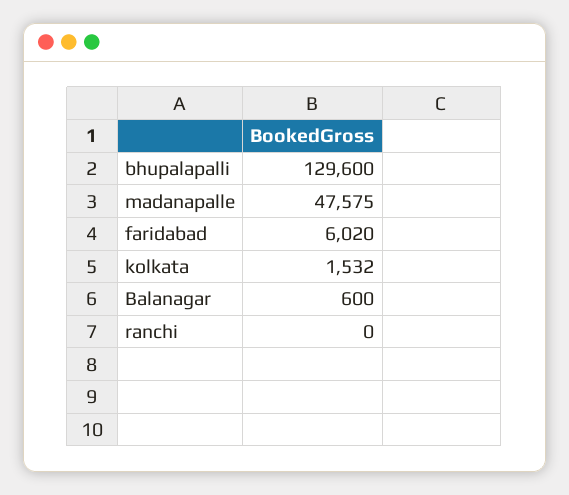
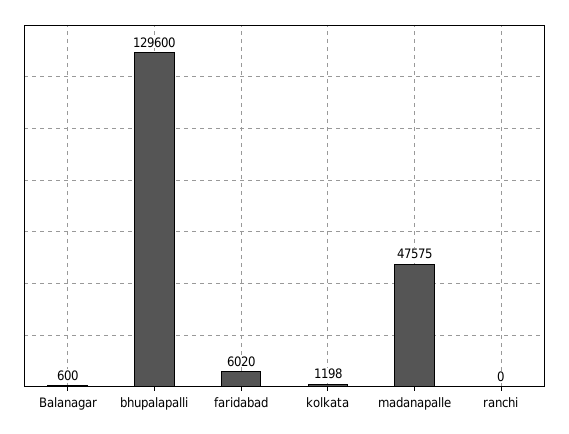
kolkata: 1532 -> 1198

